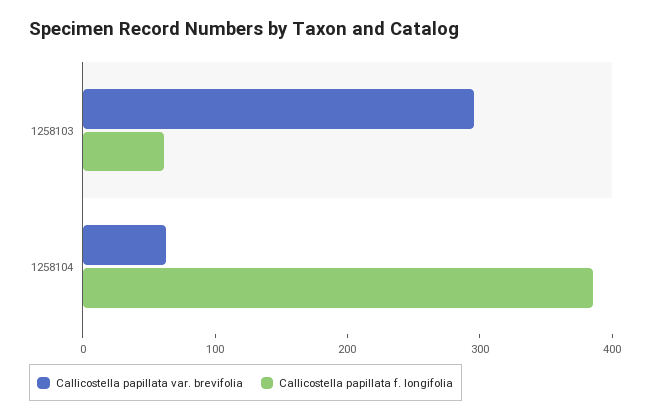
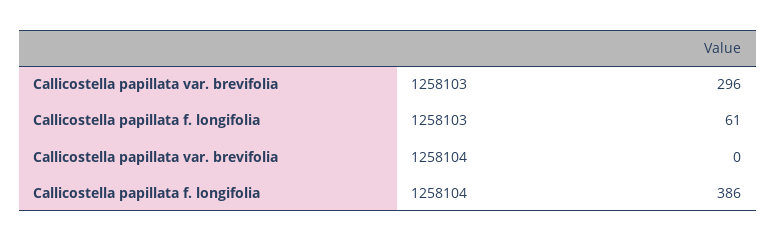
Callicostella papillata var. brevifolia, 1258104: 60 -> 0

